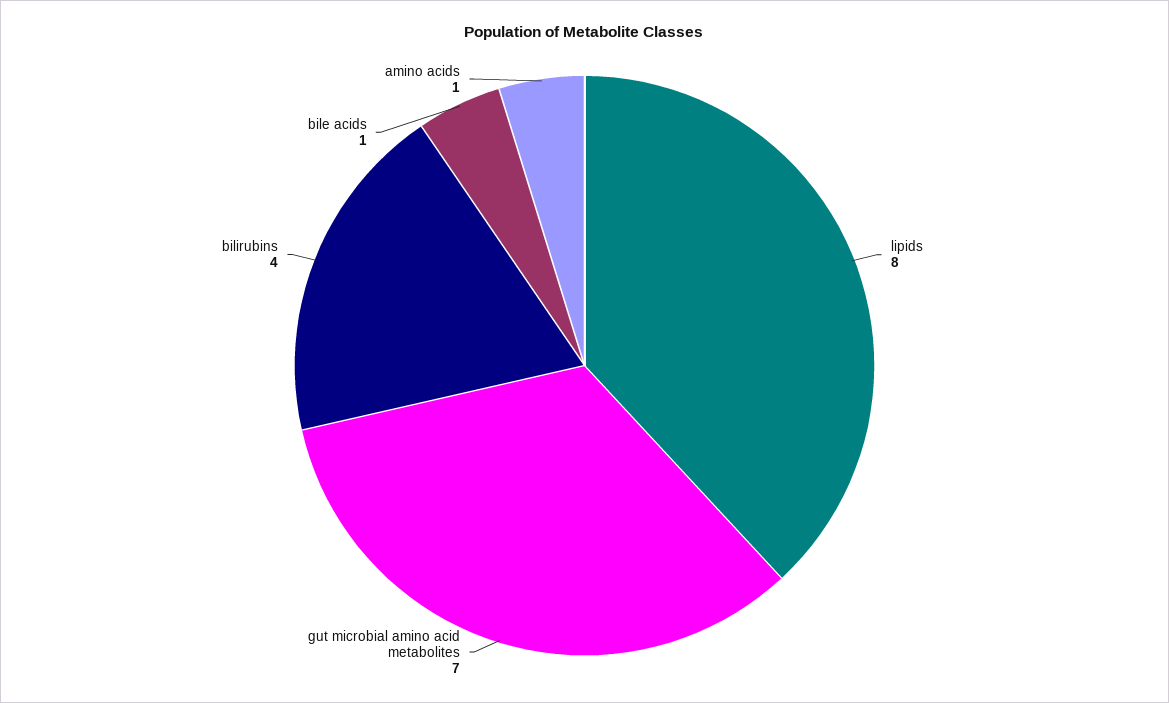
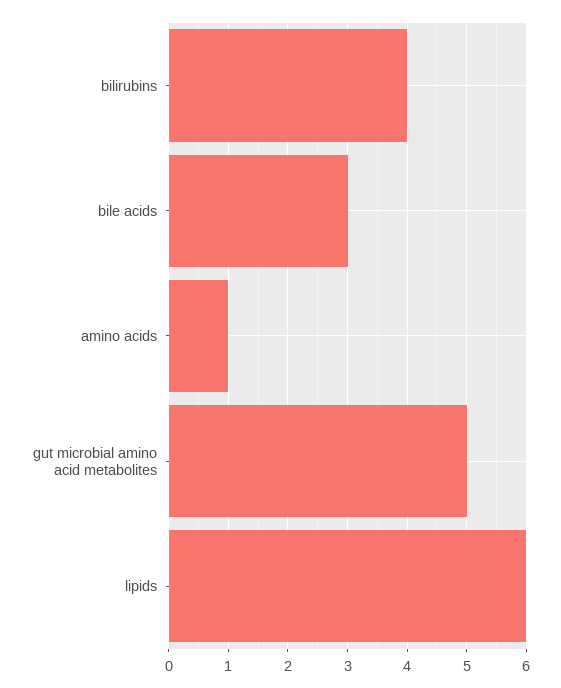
lipids: 8 -> 6
gut microbial amino acid metabolites: 7 -> 5
bile acids: 1 -> 3

